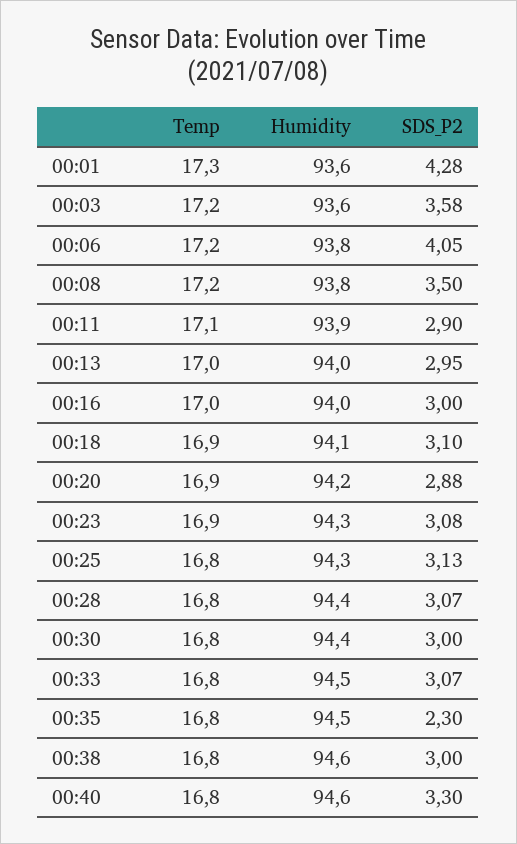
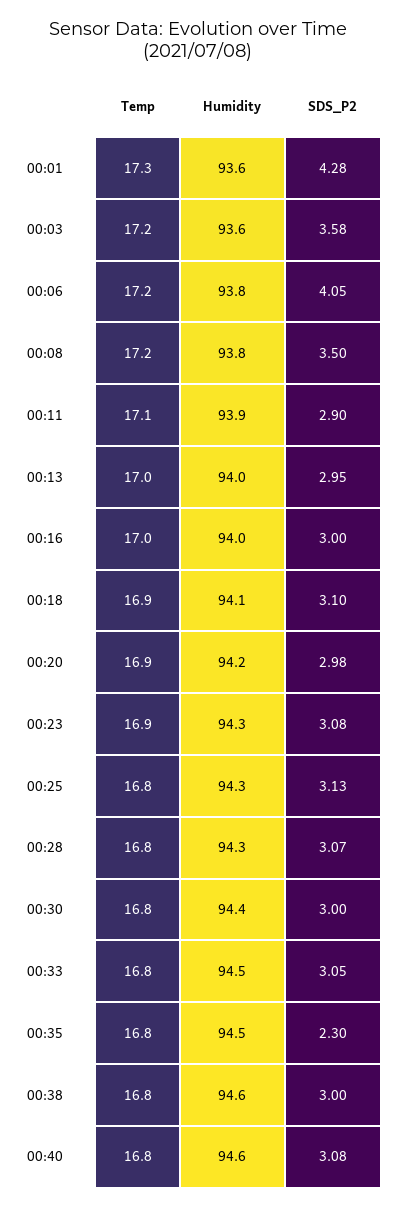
SDS_P2, 00:20: 2.88 -> 2.98
Humidity, 00:28: 94.4 -> 94.3
SDS_P2, 00:33: 3.07 -> 3.05
SDS_P2, 00:40: 3.3 -> 3.08

